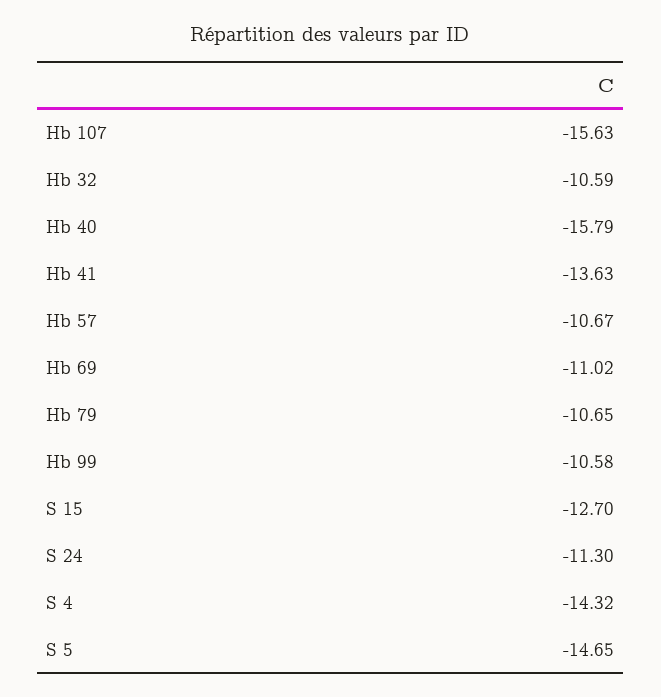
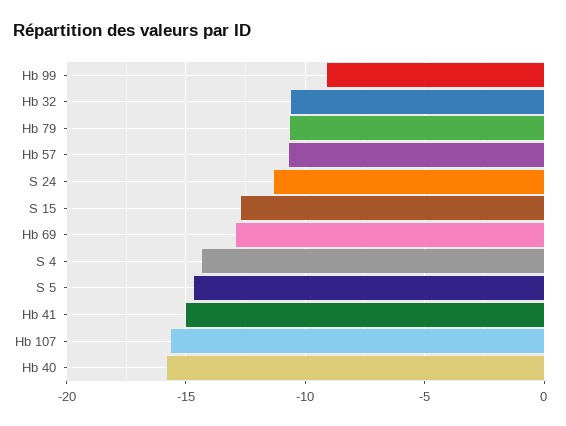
Hb 41: -13.63 -> -15
Hb 69: -11.02 -> -13
Hb 99: -10.58 -> -9

